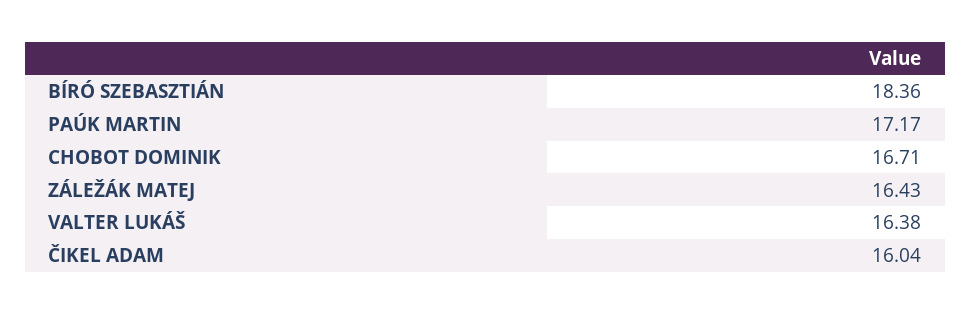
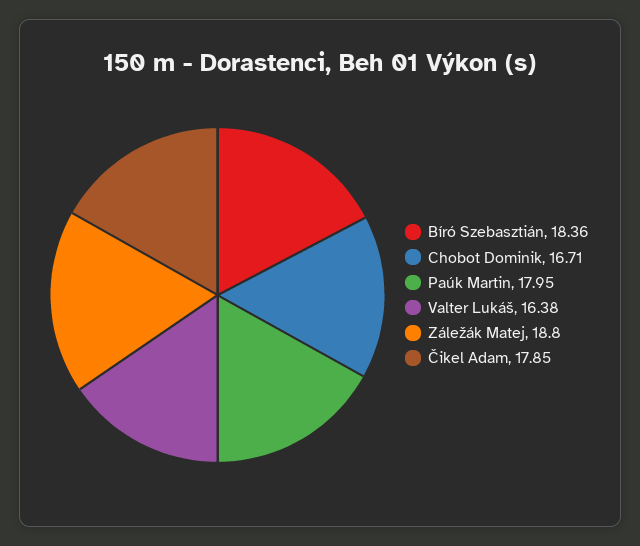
PAÚK MARTIN: 17.17 -> 17.95
ZÁLEŽÁK MATEJ: 16.43 -> 18.8
ČIKEL ADAM: 16.04 -> 17.85

